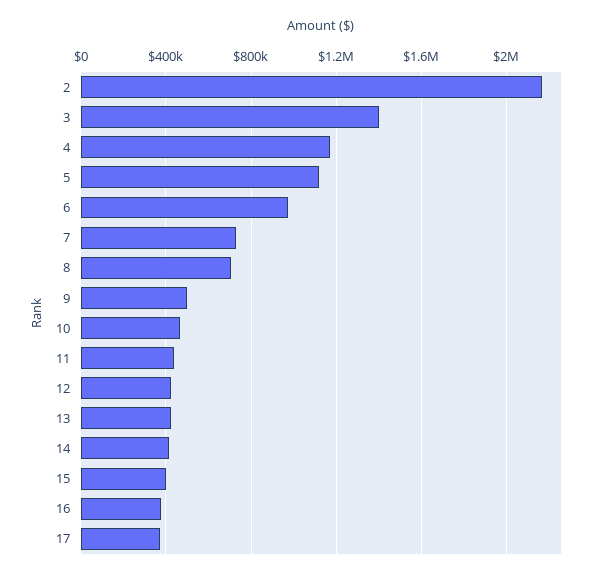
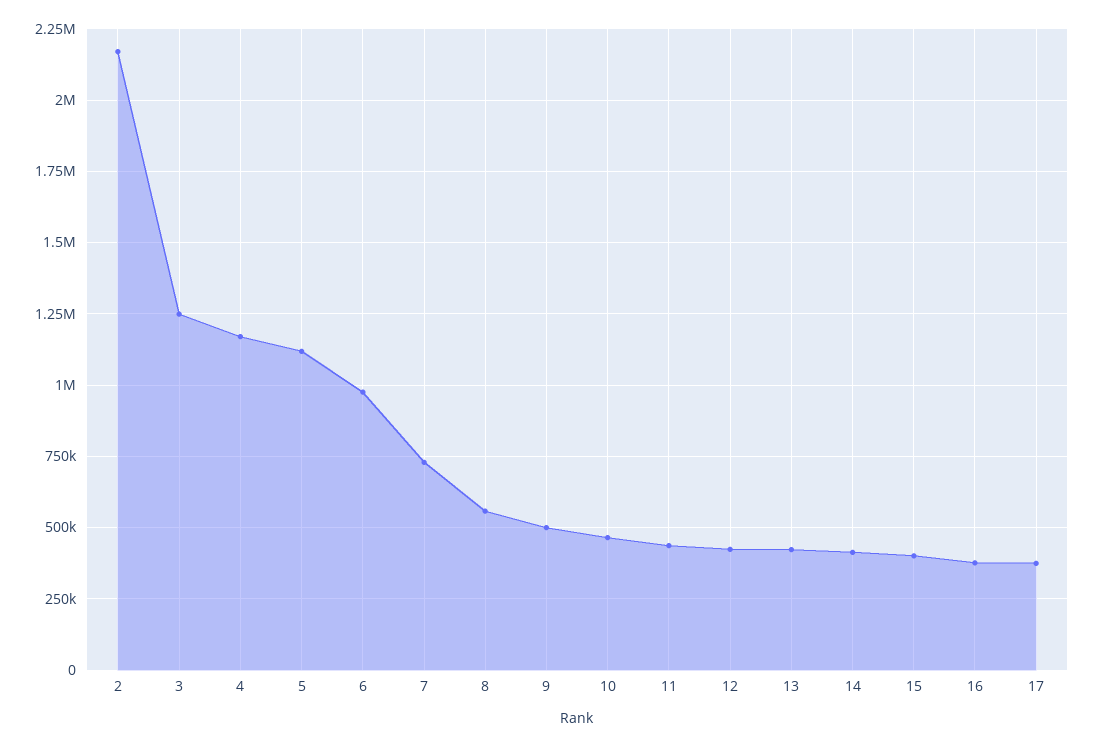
3: 1400000 -> 1250000
8: 700000 -> 550000

